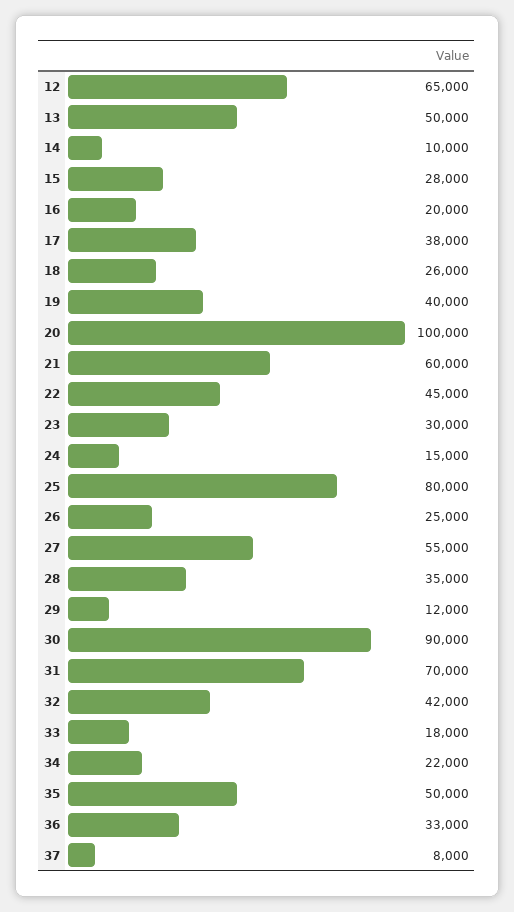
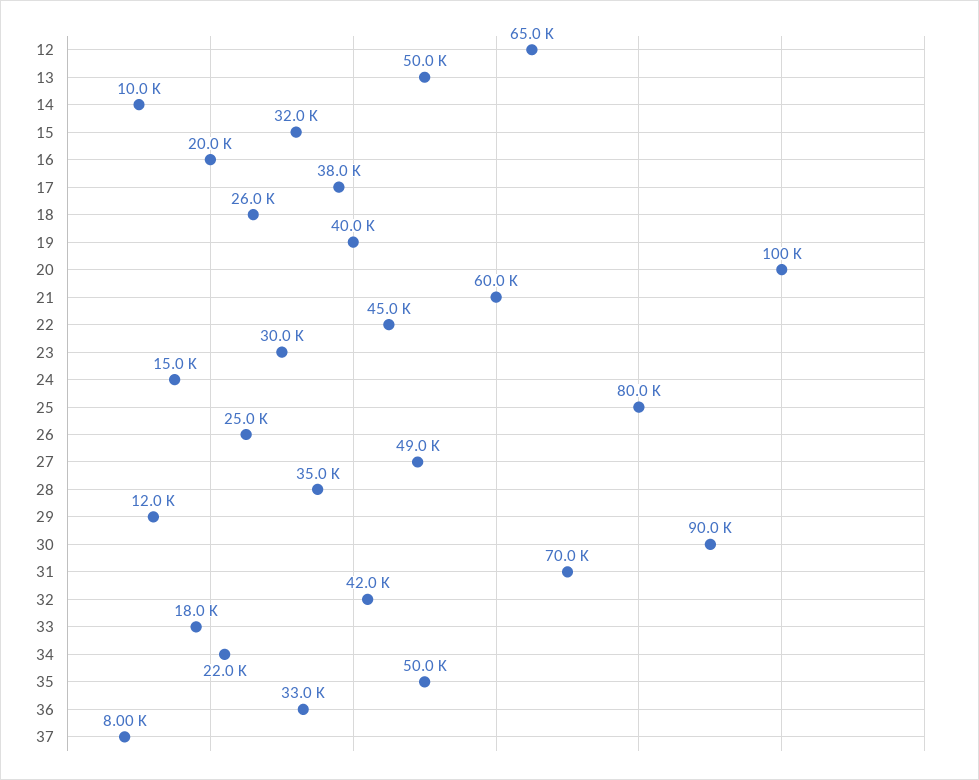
15: 28000 -> 32000
27: 55000 -> 49000

